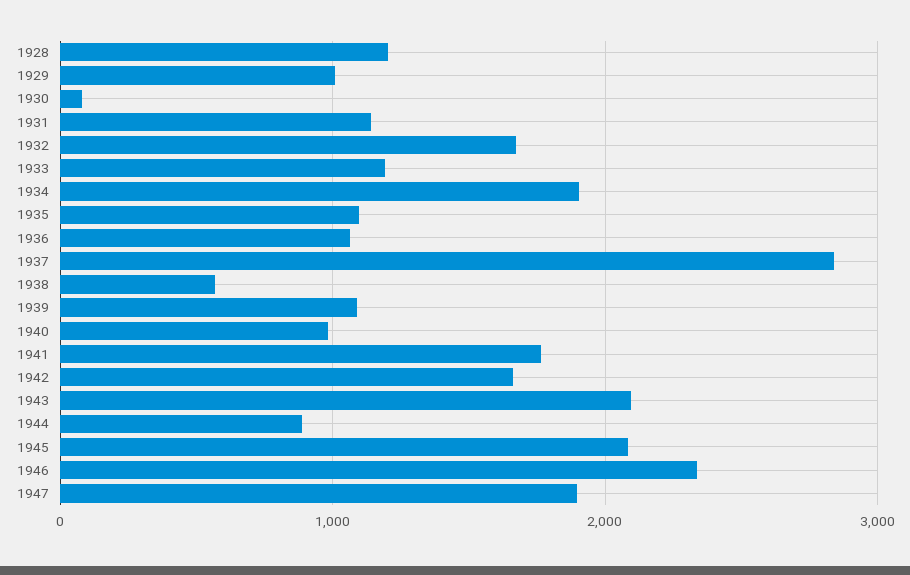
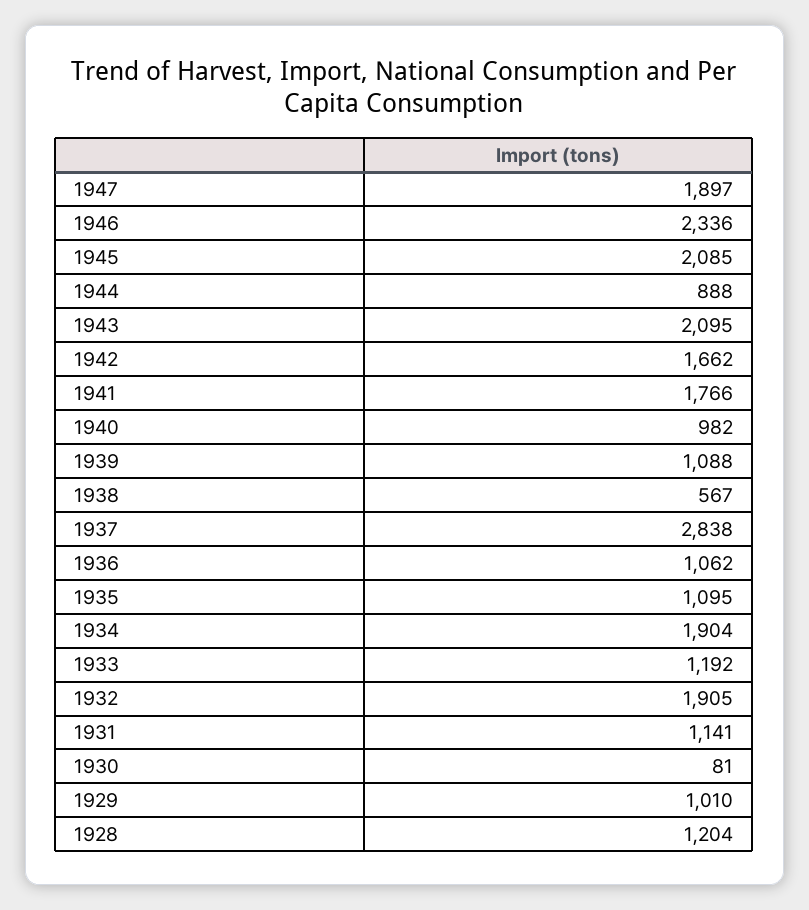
1932: 1700 -> 1905

